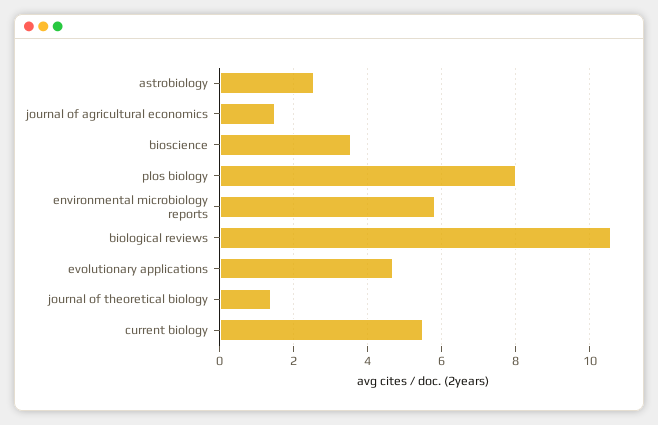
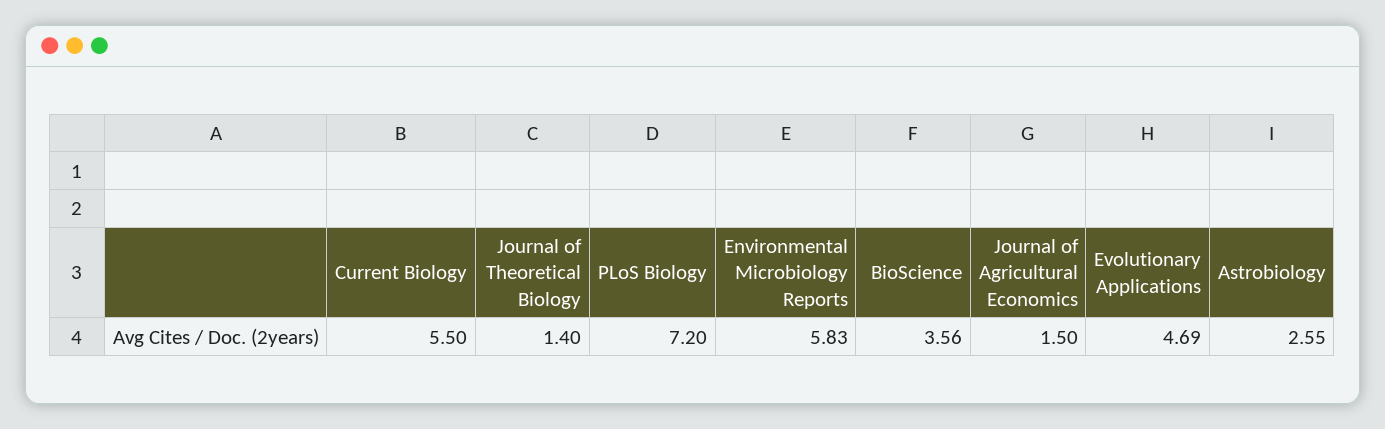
plos biology: 8 -> 7.2
biological reviews: 10.6 -> none

